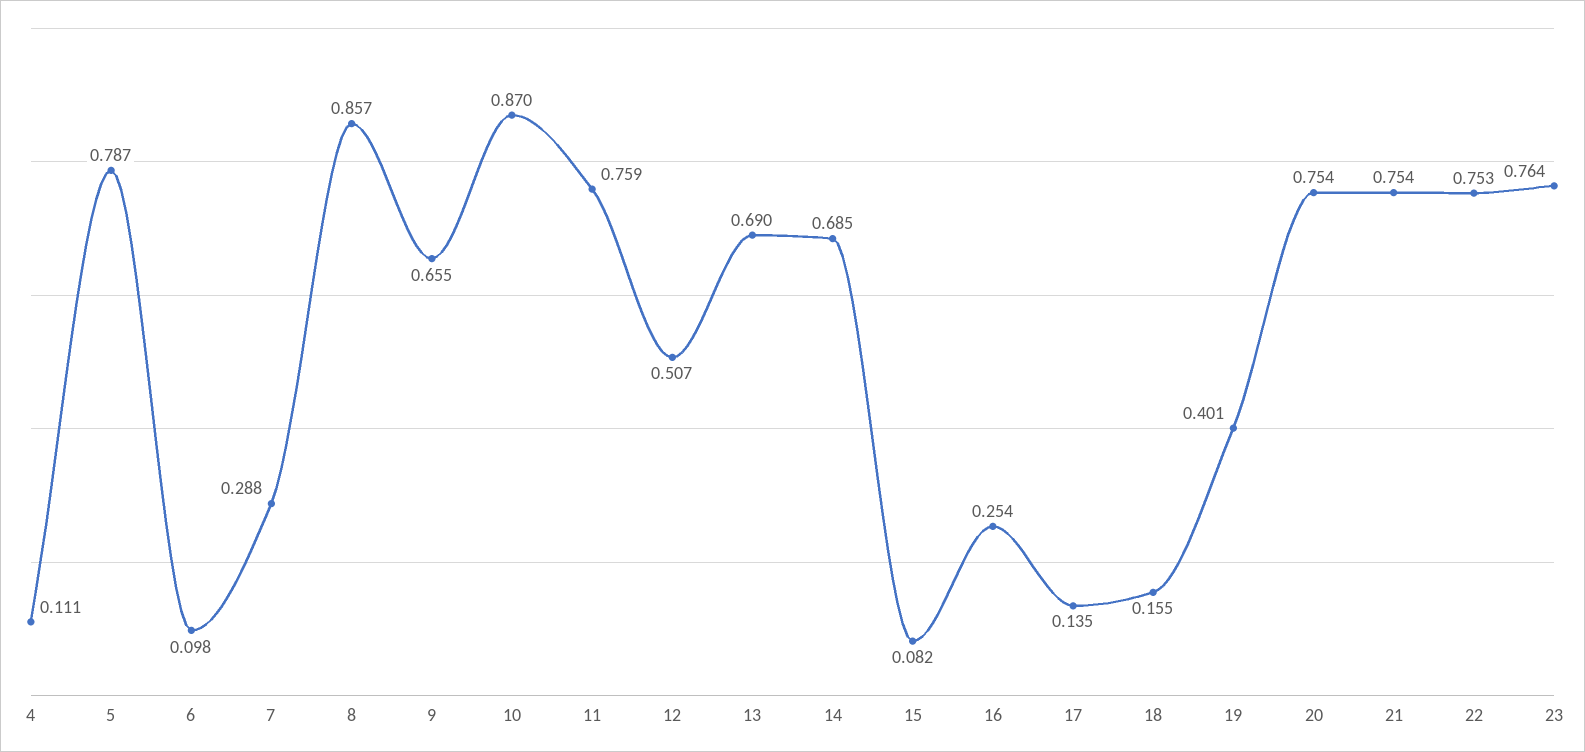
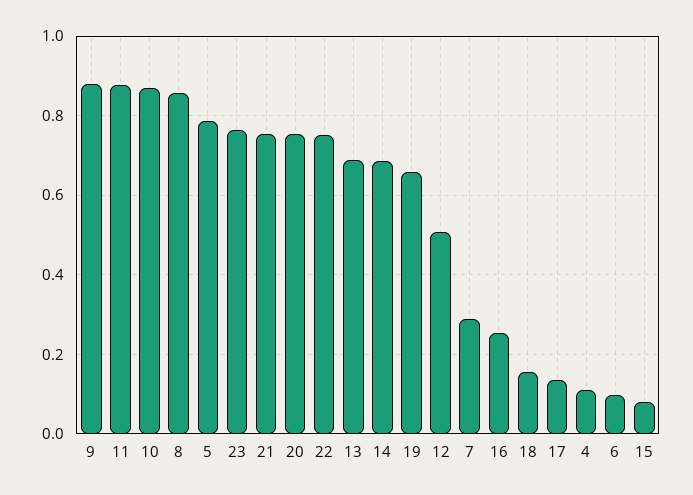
9: 0.655 -> 0.88
11: 0.759 -> 0.88
19: 0.401 -> 0.66

